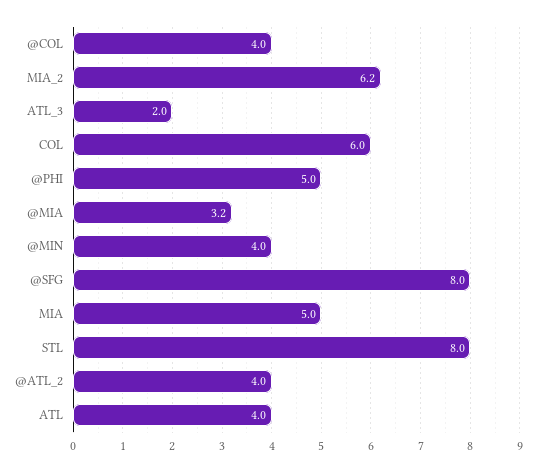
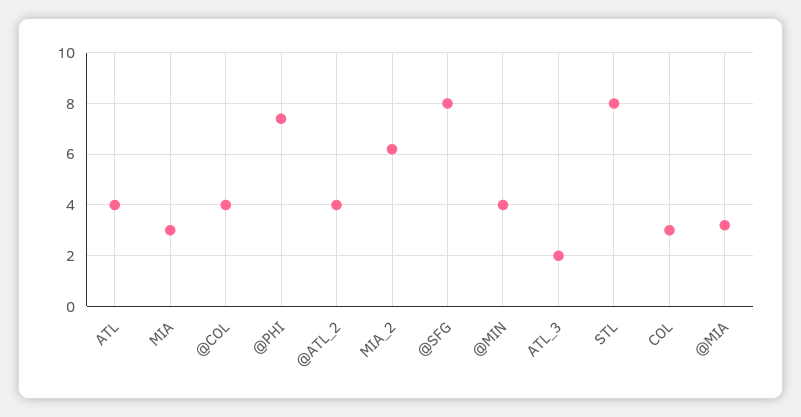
COL: 6 -> 3
@PHI: 5 -> 7.5
MIA: 5 -> 3

